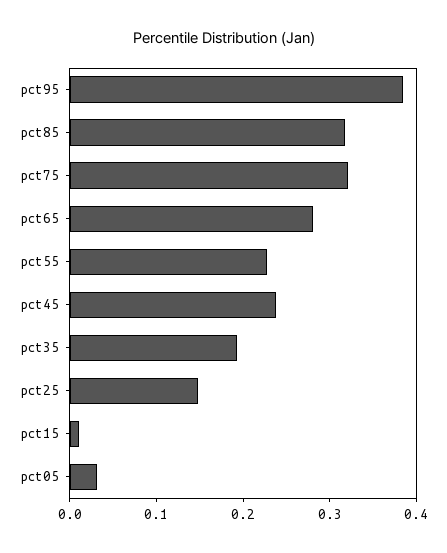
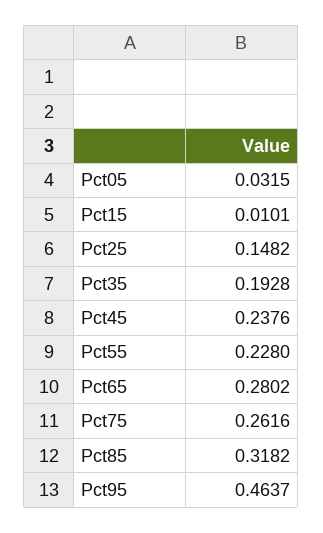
pct95: 0.38 -> 0.4637
pct75: 0.32 -> 0.2616

